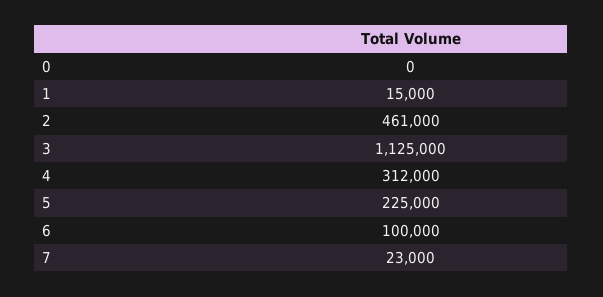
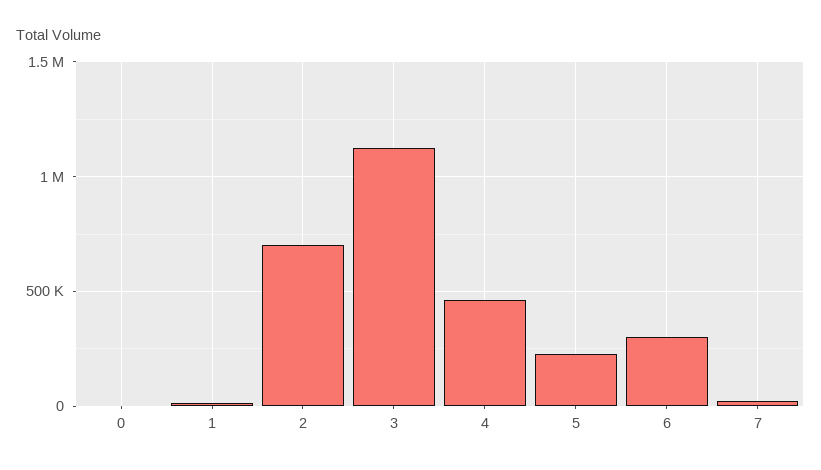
2: 461000 -> 700000
4: 312000 -> 450000
6: 100000 -> 300000

